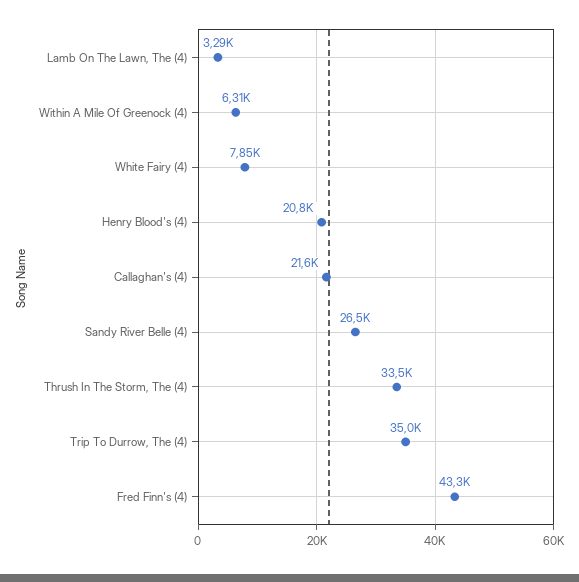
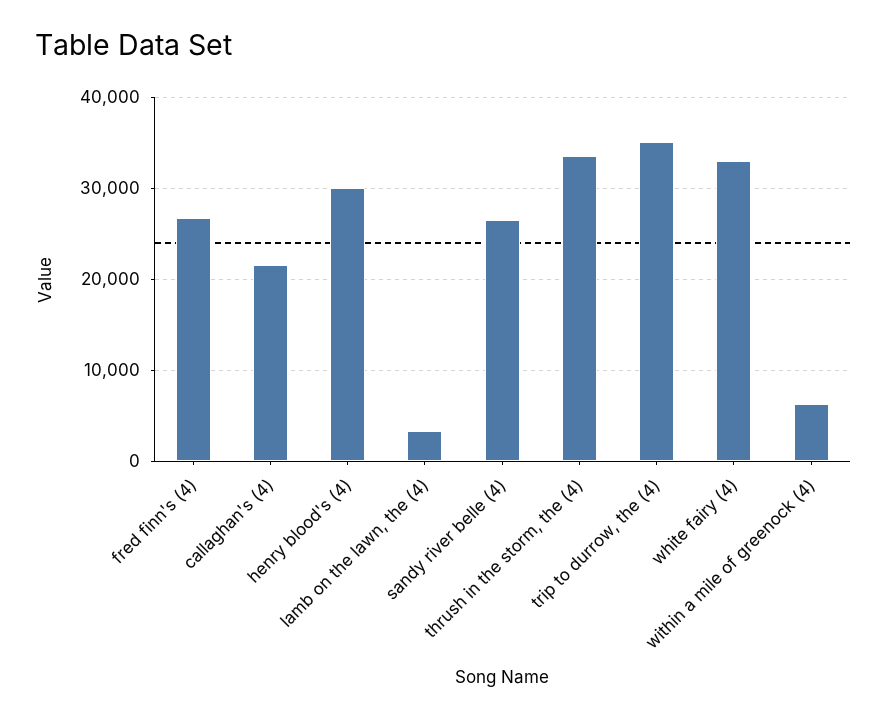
White Fairy (4): 7850 -> 33000
Henry Blood's (4): 20800 -> 30000
Fred Finn's (4): 43300 -> 27000

